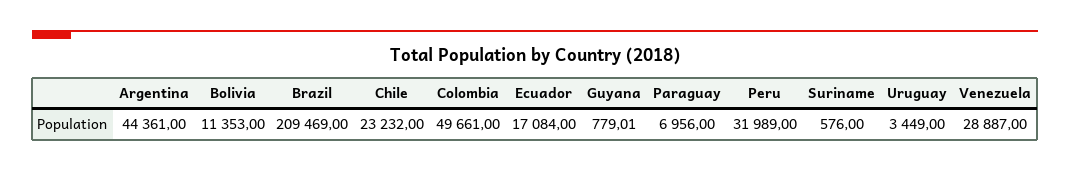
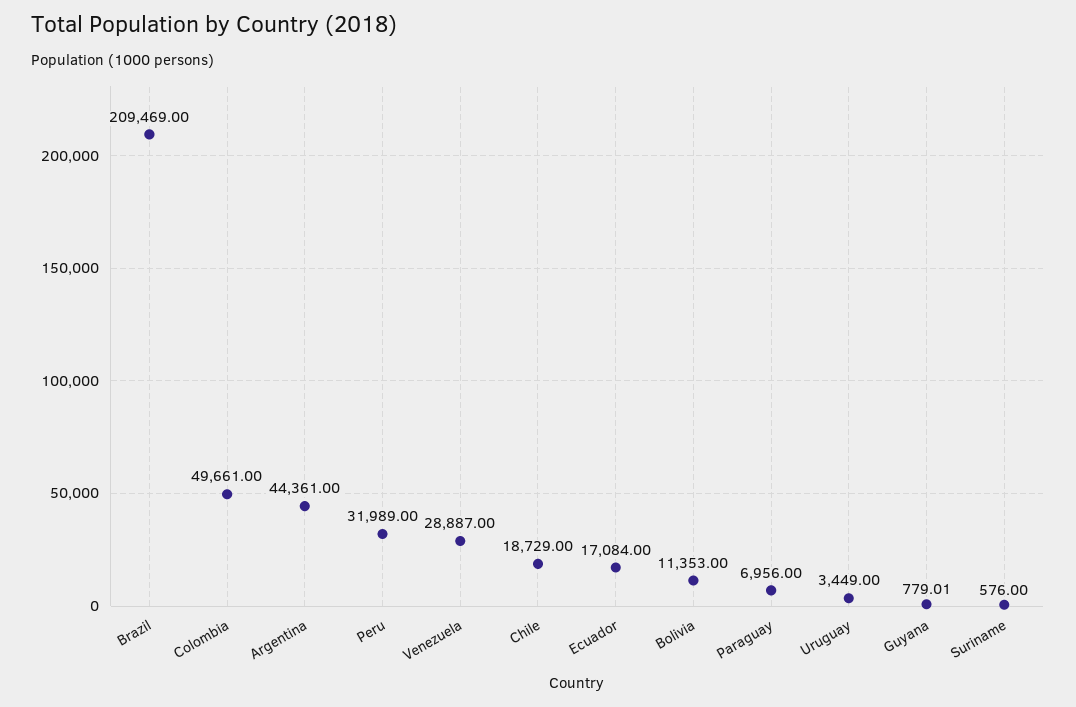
Chile: 23232 -> 18729

